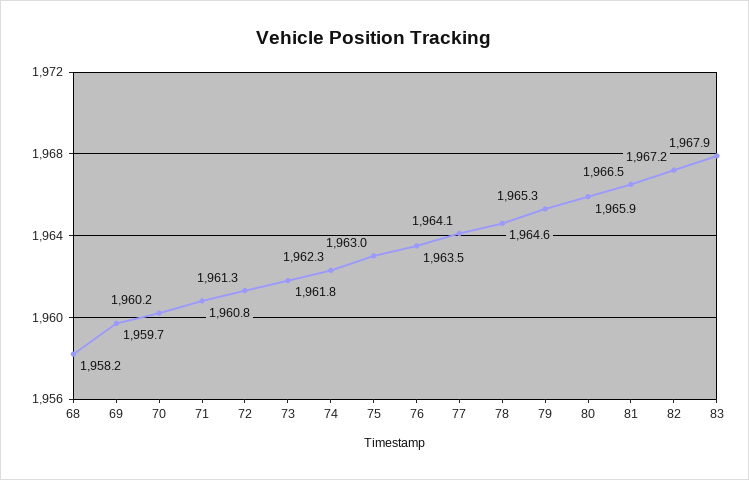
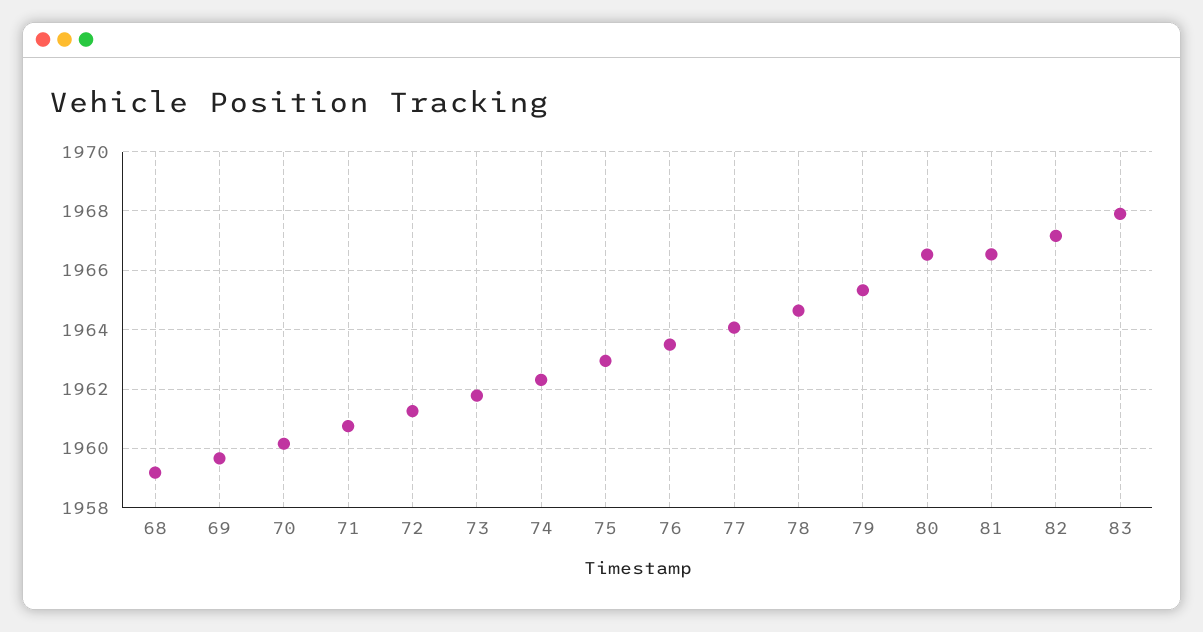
68: 1958.2 -> 1959.25
80: 1965.9 -> 1966.5

